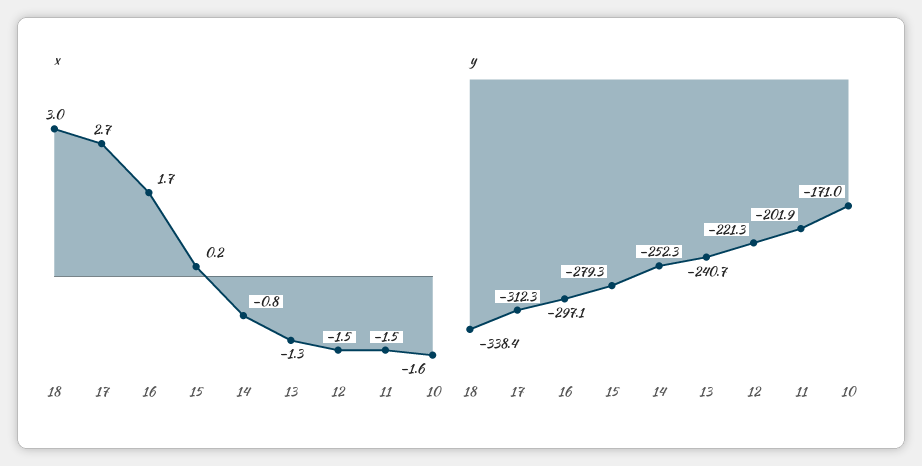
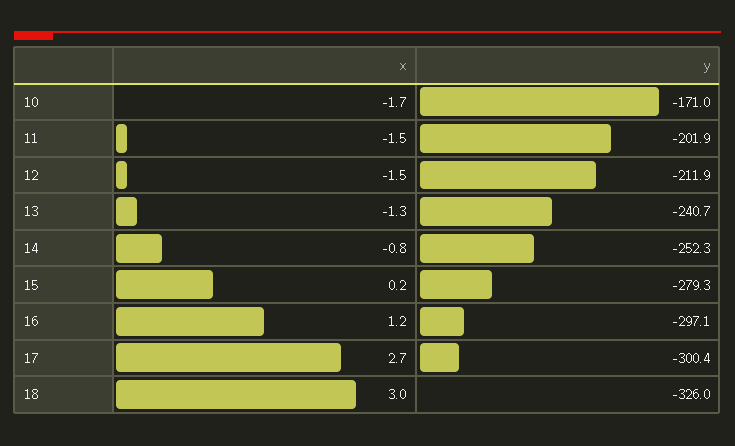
x, 16: 1.7 -> 1.2
x, 10: -1.6 -> -1.7
y, 18: -338.4 -> -326
y, 17: -312.3 -> -300.4
y, 12: -221.3 -> -211.9

